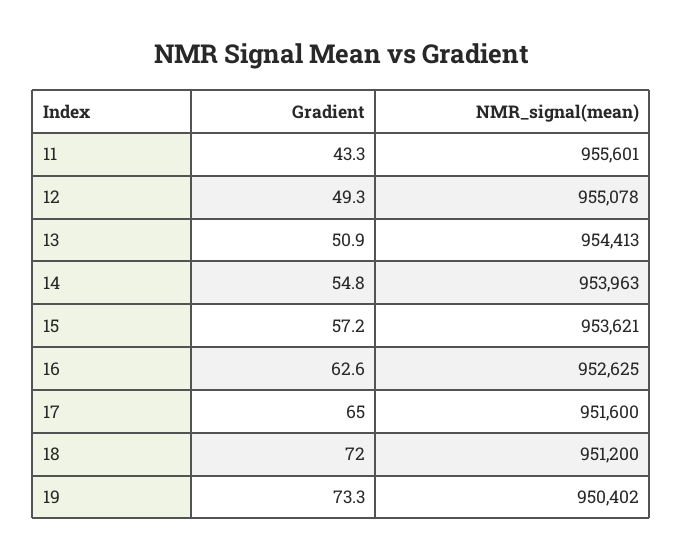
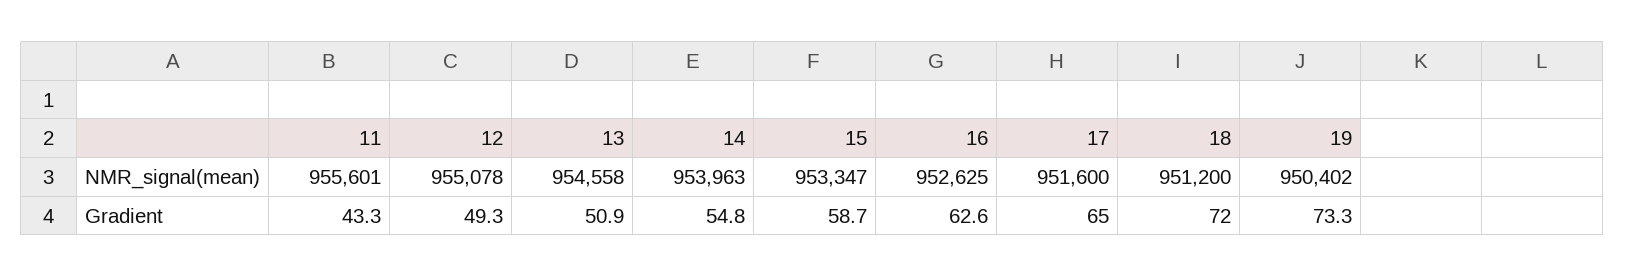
NMR_signal(mean), 13: 954413 -> 954558
Gradient, 15: 57.2 -> 58.7
NMR_signal(mean), 15: 953621 -> 953347

